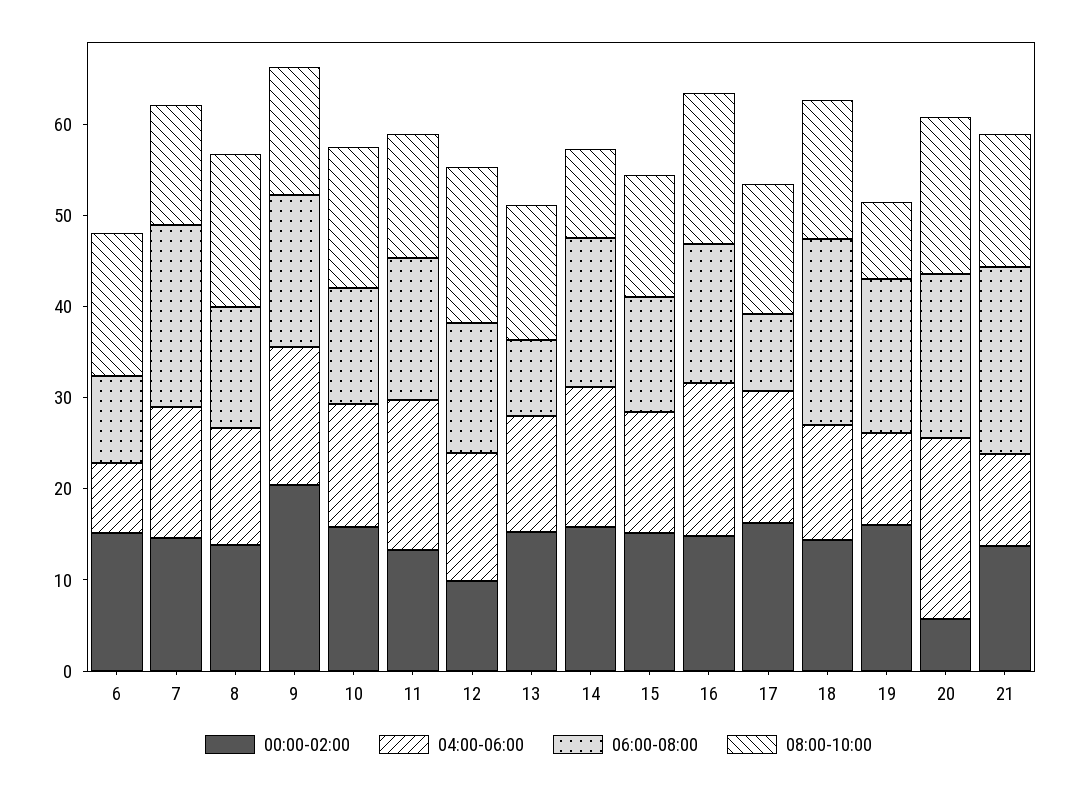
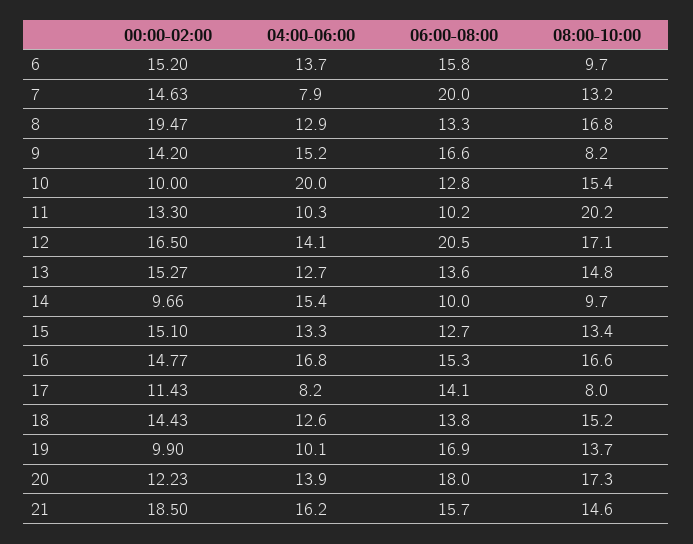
04:00-06:00, 6: 8 -> 13.7
06:00-08:00, 6: 10 -> 15.8
08:00-10:00, 6: 16 -> 9.7
04:00-06:00, 7: 14 -> 7.9
00:00-02:00, 8: 14 -> 19.47
00:00-02:00, 9: 20 -> 14.2
08:00-10:00, 9: 14 -> 8.2
00:00-02:00, 10: 16 -> 10
04:00-06:00, 10: 14 -> 20
04:00-06:00, 11: 16 -> 10.3
06:00-08:00, 11: 16 -> 10.2
08:00-10:00, 11: 14 -> 20.2
00:00-02:00, 12: 10 -> 16.5
06:00-08:00, 12: 14 -> 20.5
06:00-08:00, 13: 8 -> 13.6
00:00-02:00, 14: 16 -> 9.66
06:00-08:00, 14: 16 -> 10
00:00-02:00, 17: 16 -> 11.43
04:00-06:00, 17: 14 -> 8.2
06:00-08:00, 17: 8 -> 14.1
08:00-10:00, 17: 14 -> 8
06:00-08:00, 18: 20 -> 13.8
00:00-02:00, 19: 16 -> 9.9
08:00-10:00, 19: 8 -> 13.7
00:00-02:00, 20: 6 -> 12.23
04:00-06:00, 20: 20 -> 13.9
00:00-02:00, 21: 14 -> 18.5
04:00-06:00, 21: 10 -> 16.2
06:00-08:00, 21: 20 -> 15.7

